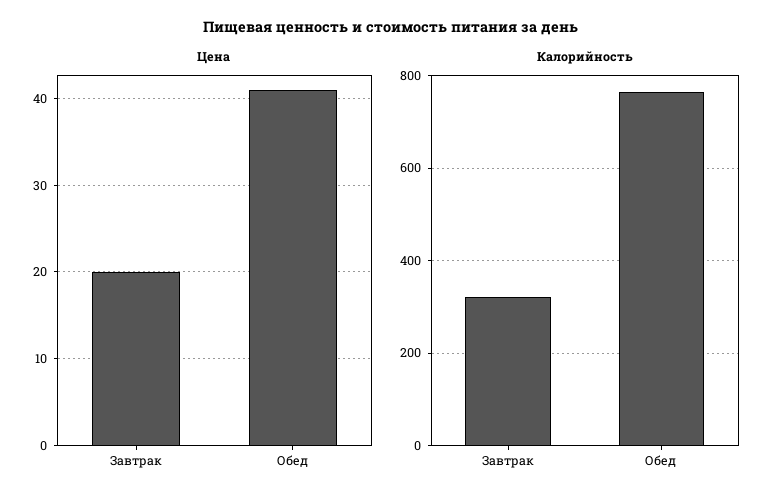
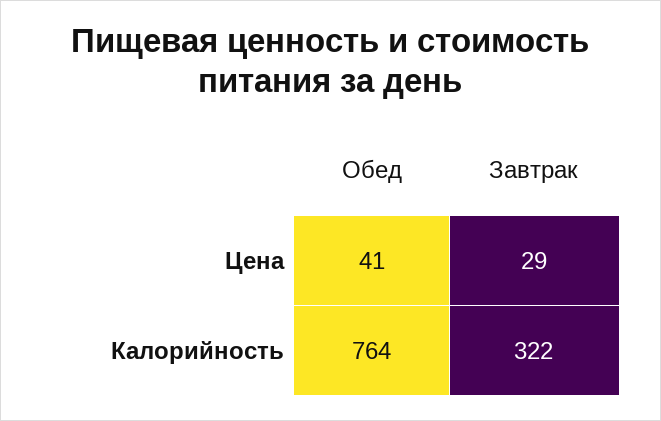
Цена, Завтрак: 20 -> 29

